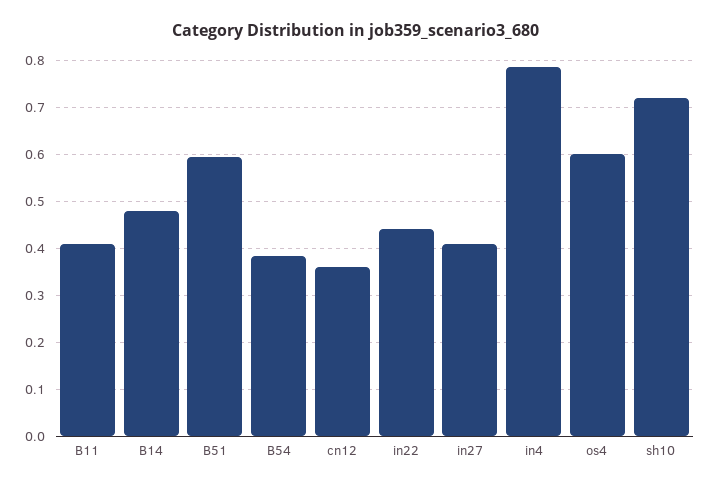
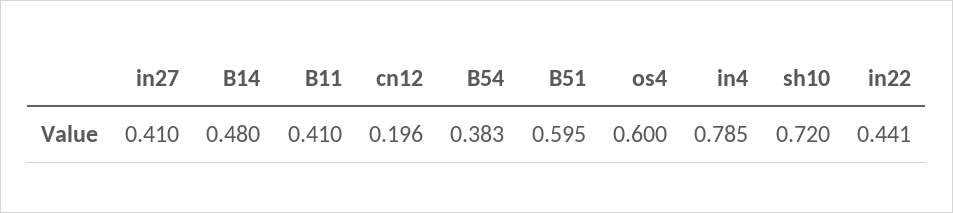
cn12: 0.36 -> 0.196

